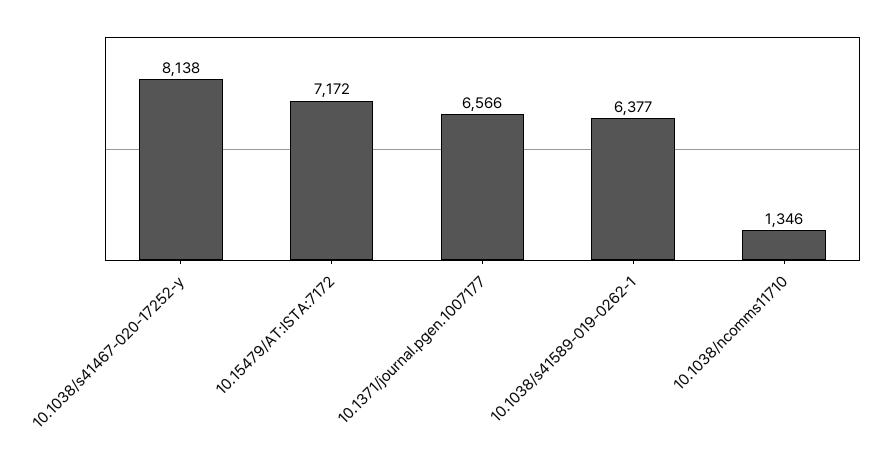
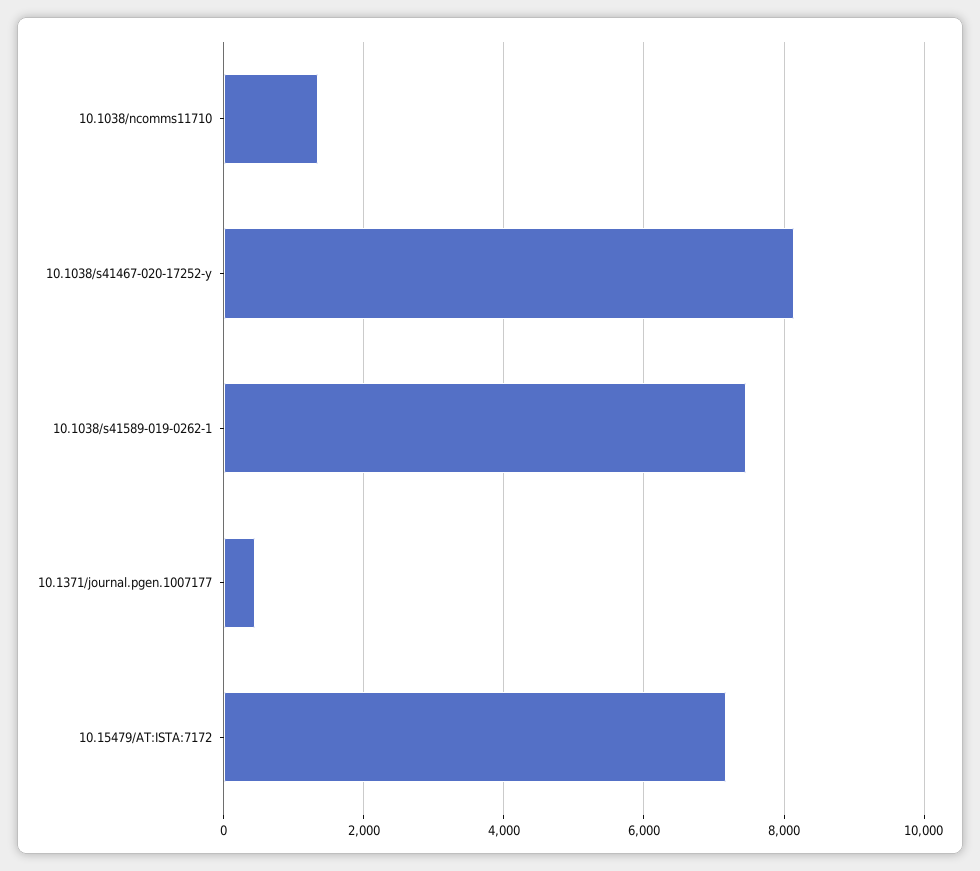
10.1371/journal.pgen.1007177: 6566 -> 400
10.1038/s41589-019-0262-1: 6377 -> 7400

